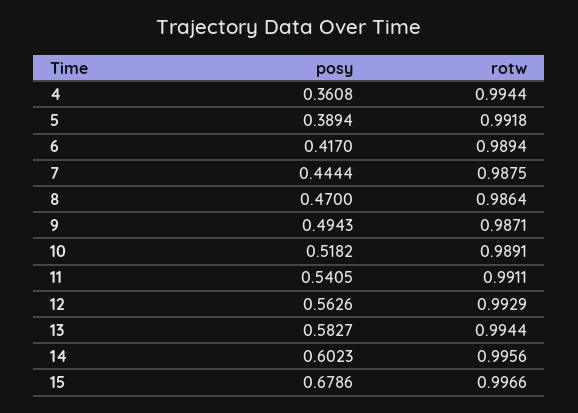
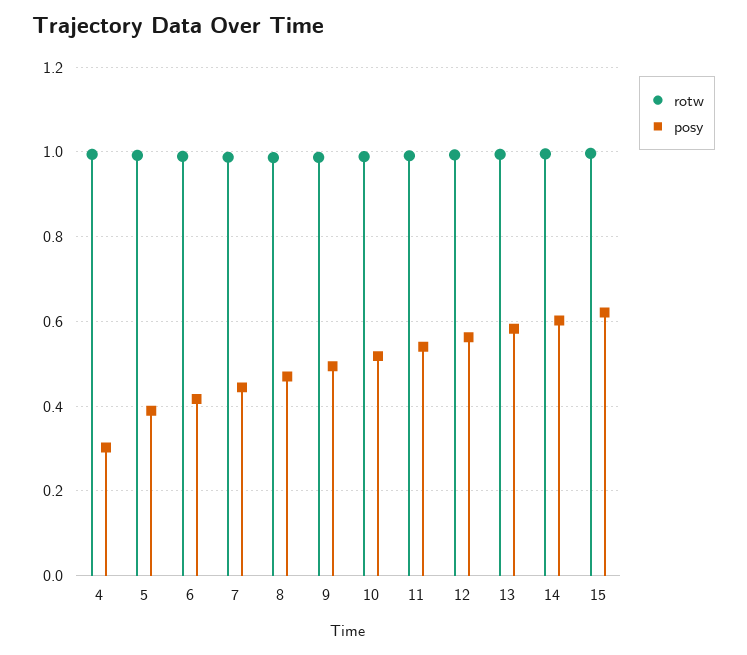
posy, 4: 0.3608 -> 0.3
posy, 15: 0.6786 -> 0.62

